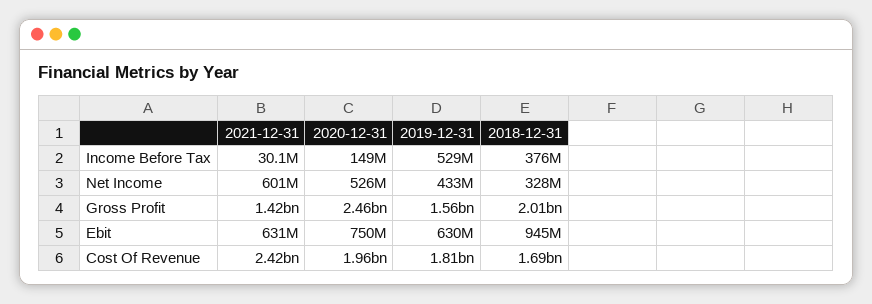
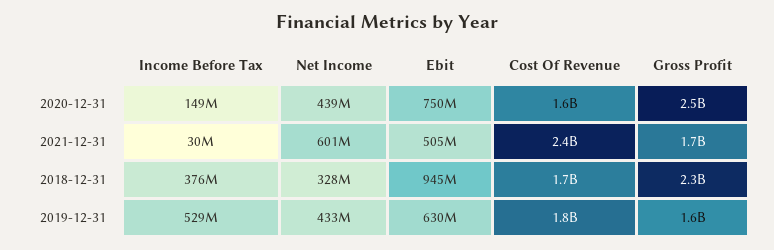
2020-12-31, Net Income: 526000000 -> 439000000
2021-12-31, Gross Profit: 1420000000 -> 1700000000
2018-12-31, Gross Profit: 2010000000 -> 2300000000
2021-12-31, Ebit: 631000000 -> 505000000
2020-12-31, Cost Of Revenue: 1960000000 -> 1600000000

